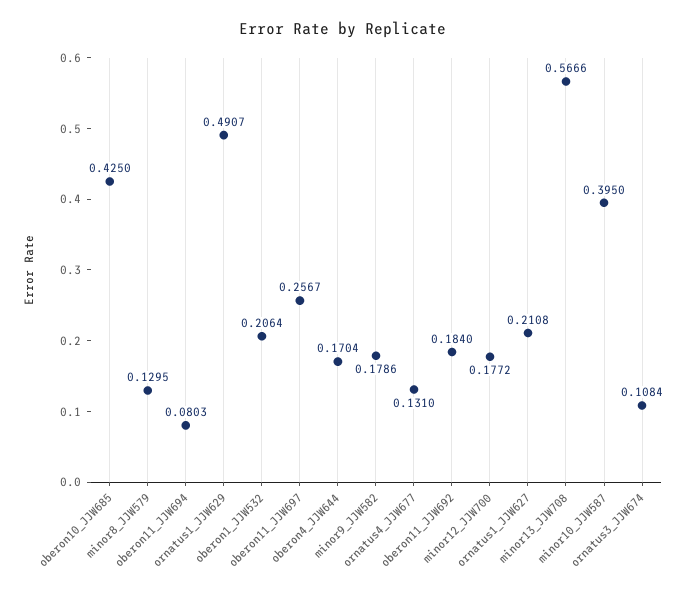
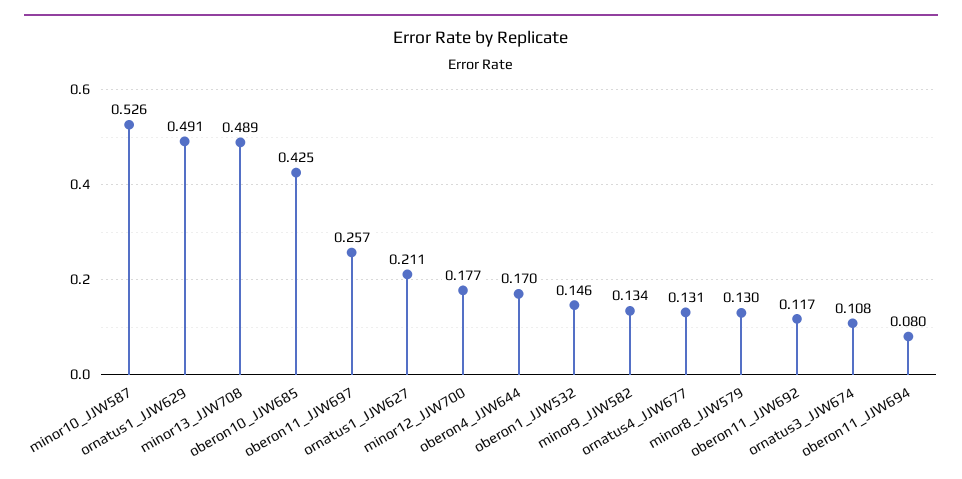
oberon1_JJW532: 0.2064 -> 0.146
minor9_JJW582: 0.1786 -> 0.134
oberon11_JJW692: 0.184 -> 0.117
minor13_JJW708: 0.5666 -> 0.489
minor10_JJW587: 0.395 -> 0.526

